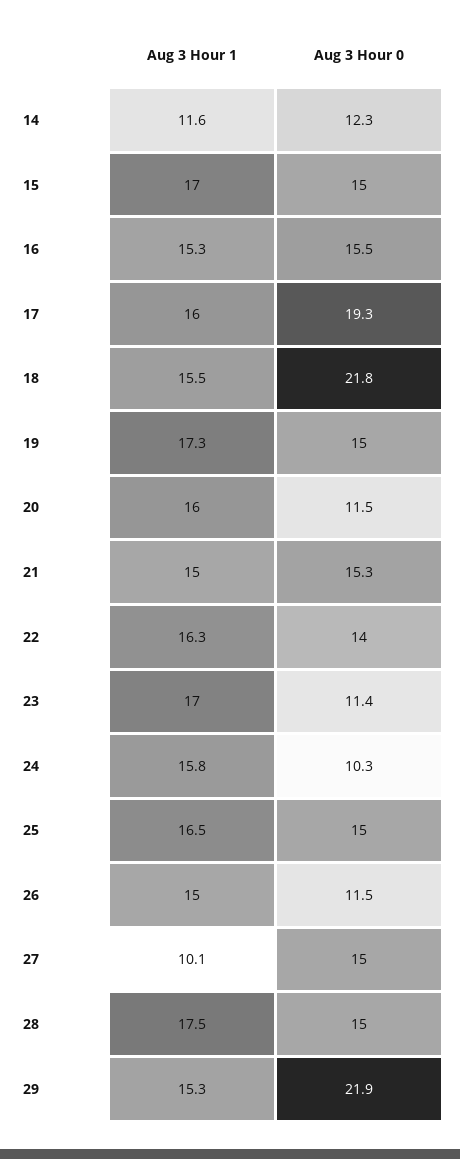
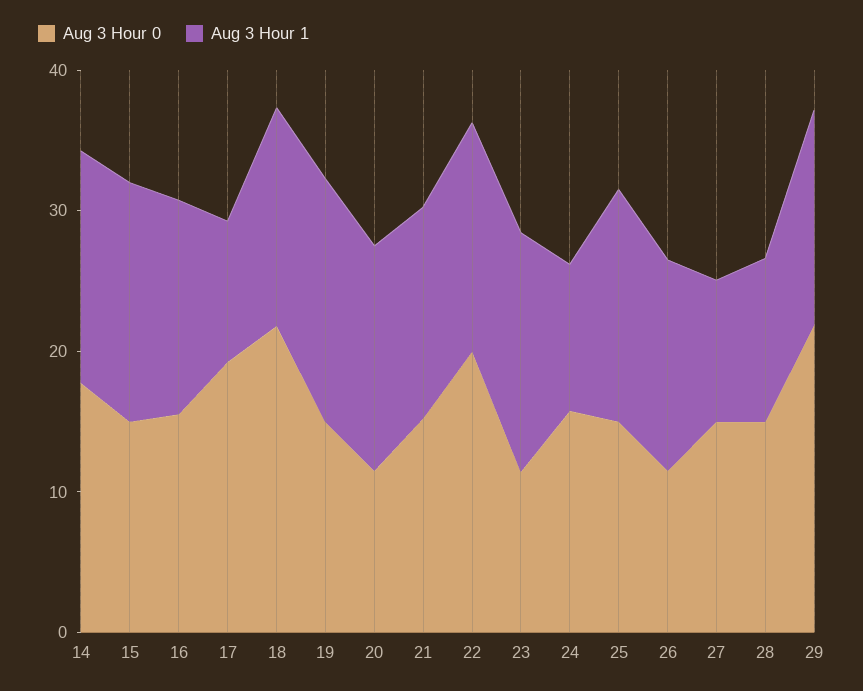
Aug 3 Hour 1, 14: 11.6 -> 16
Aug 3 Hour 0, 14: 12.3 -> 18
Aug 3 Hour 1, 17: 16 -> 10
Aug 3 Hour 0, 22: 14 -> 20
Aug 3 Hour 1, 24: 15.8 -> 10
Aug 3 Hour 0, 24: 10.3 -> 16
Aug 3 Hour 1, 28: 17.5 -> 12

